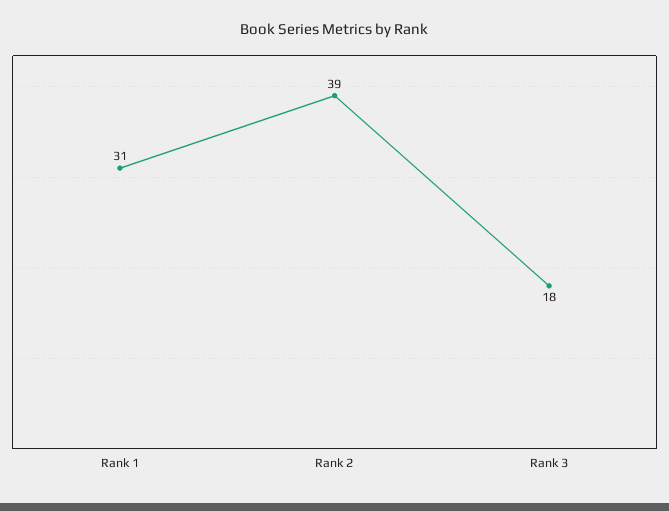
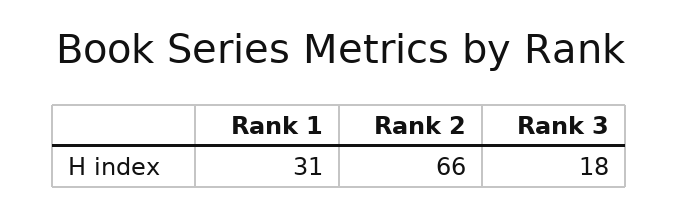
Rank 2: 39 -> 66

